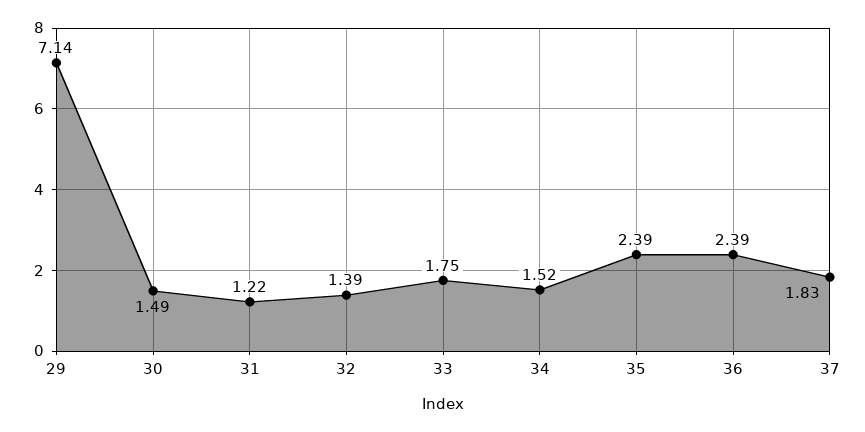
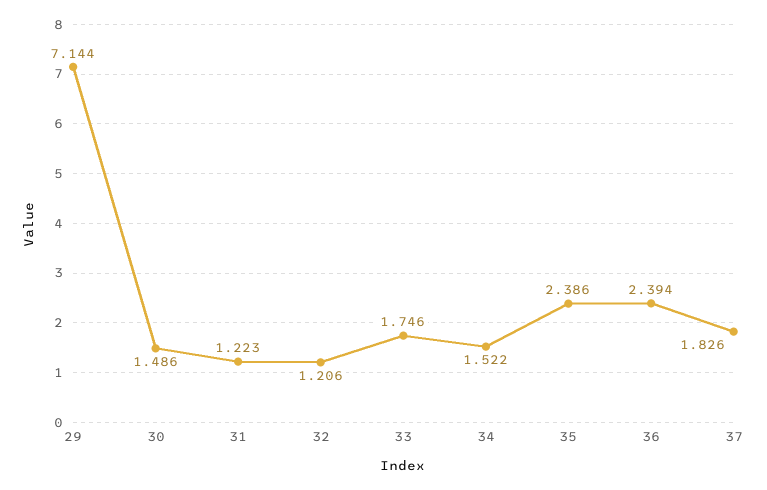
32: 1.39 -> 1.206

